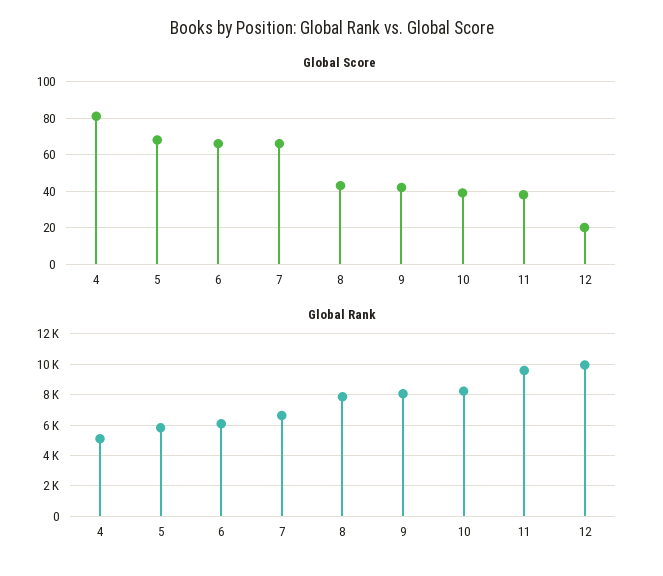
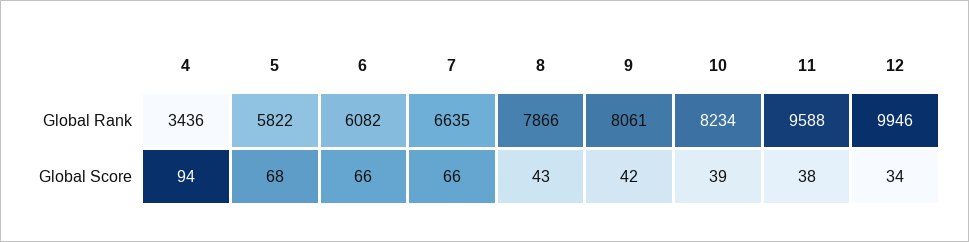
Global Score, 4: 80 -> 94
Global Score, 12: 20 -> 34
Global Rank, 4: 5000 -> 3436

